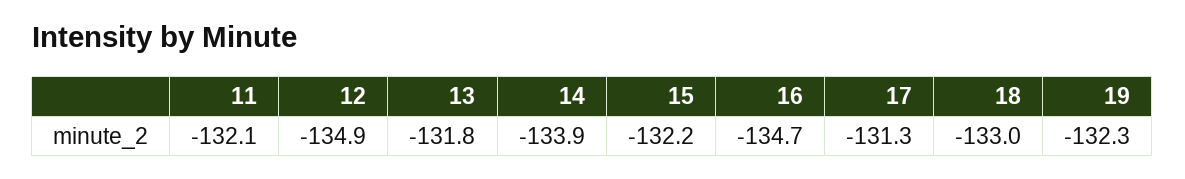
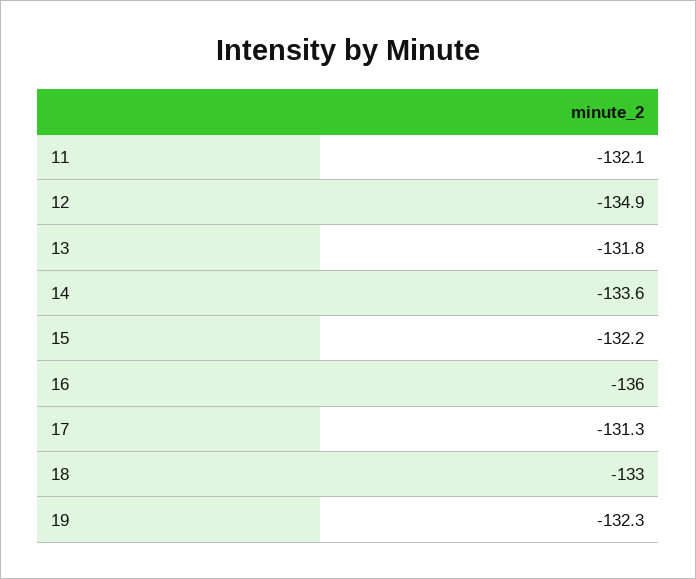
14: -133.9 -> -133.6
16: -134.7 -> -136

